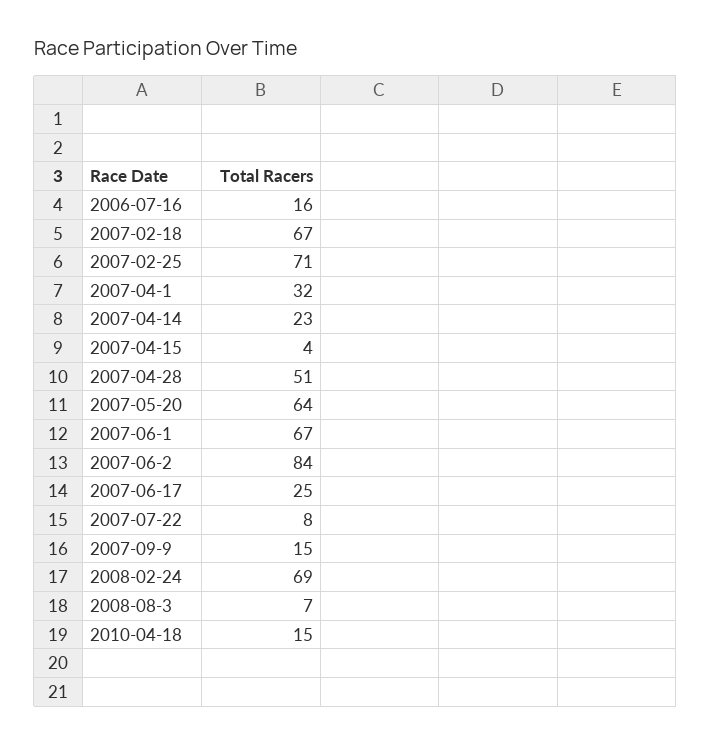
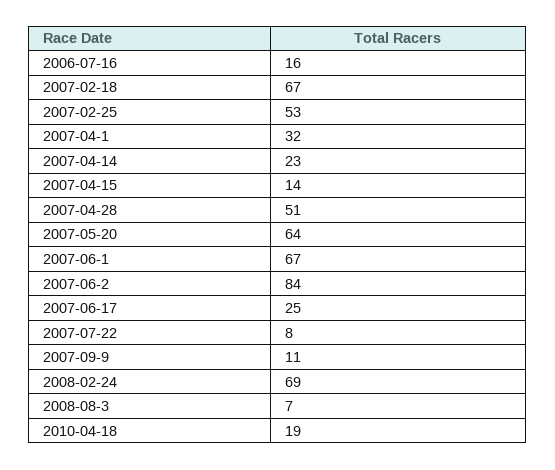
2007-02-25: 71 -> 53
2007-04-15: 4 -> 14
2007-09-9: 15 -> 11
2010-04-18: 15 -> 19

